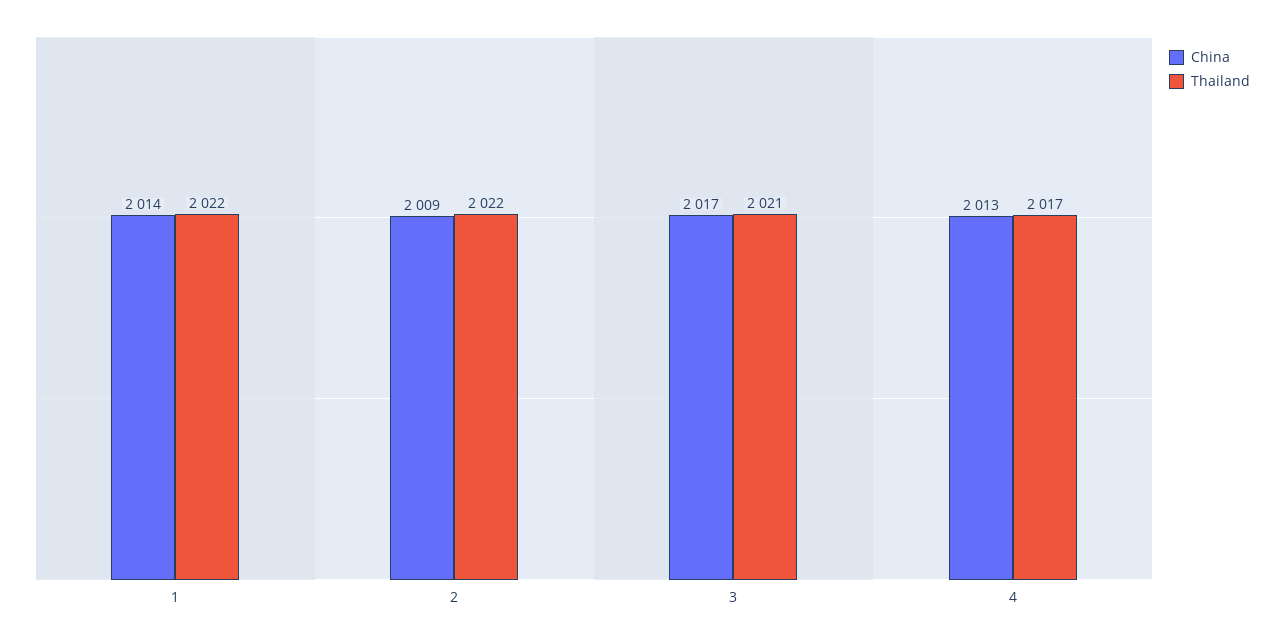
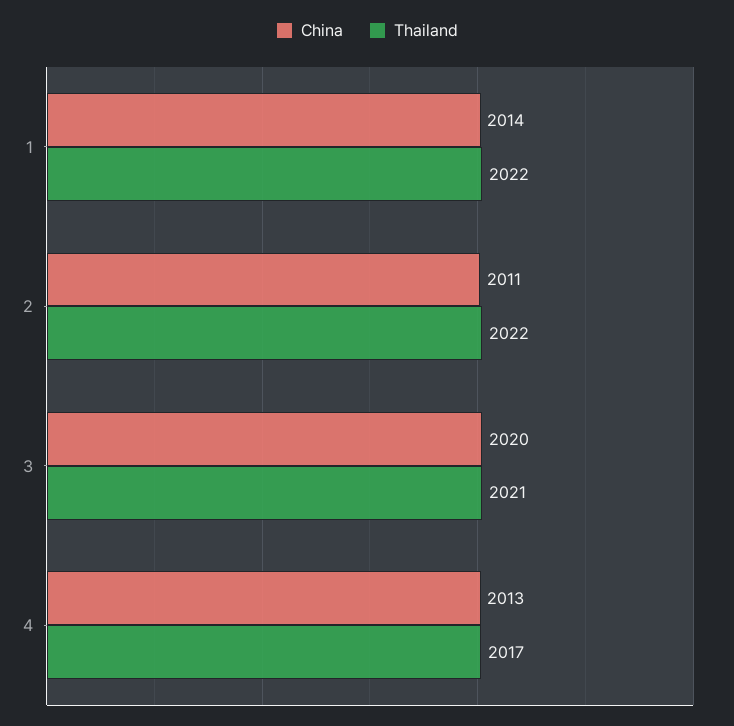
China, 2: 2009 -> 2011
China, 3: 2017 -> 2020

